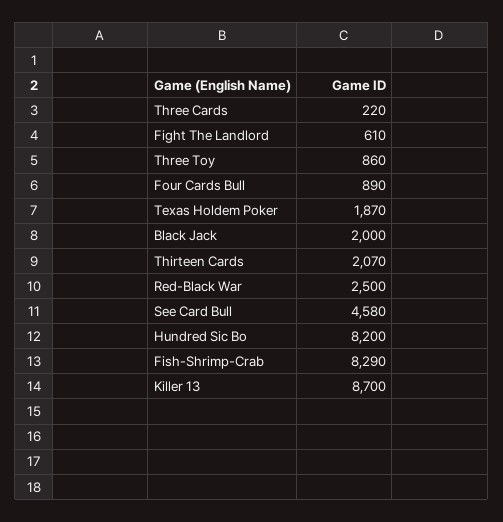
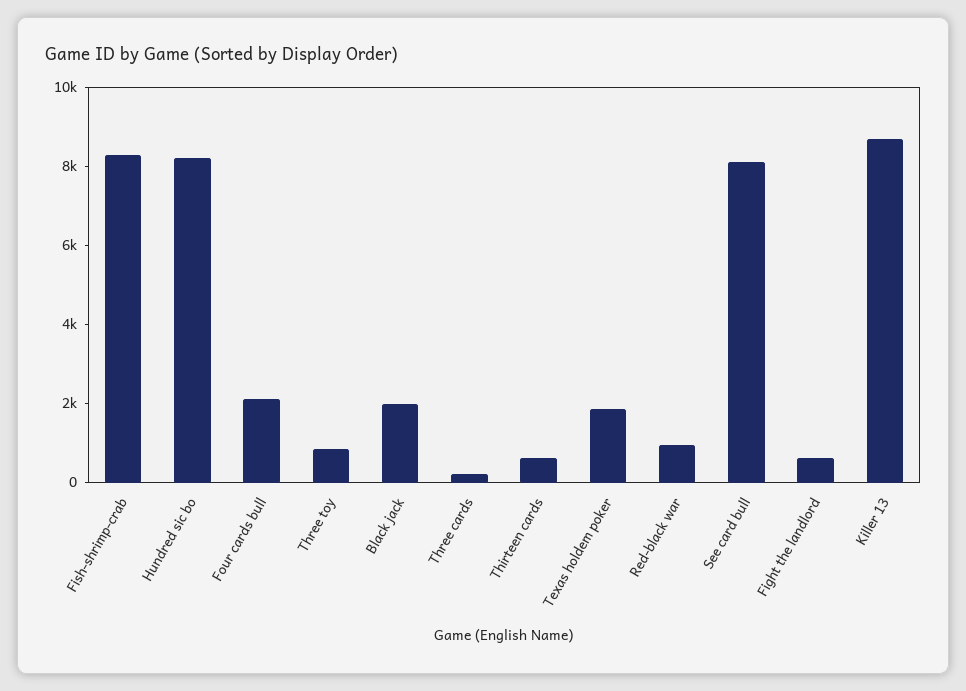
Four Cards Bull: 890 -> 2000
Thirteen Cards: 2070 -> 500
Red-Black War: 2500 -> 1000
See Card Bull: 4580 -> 8000

